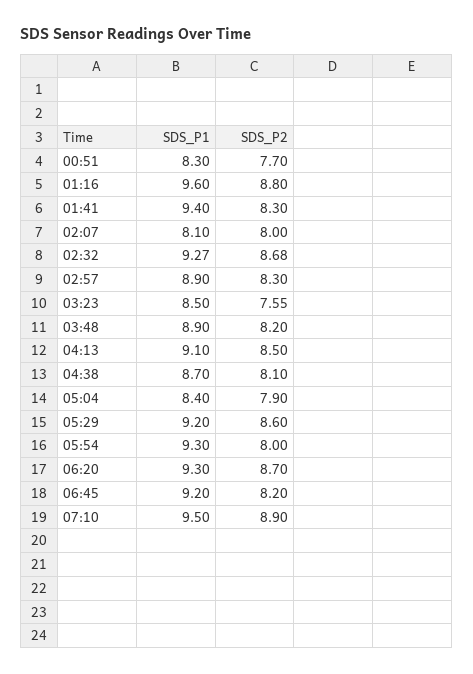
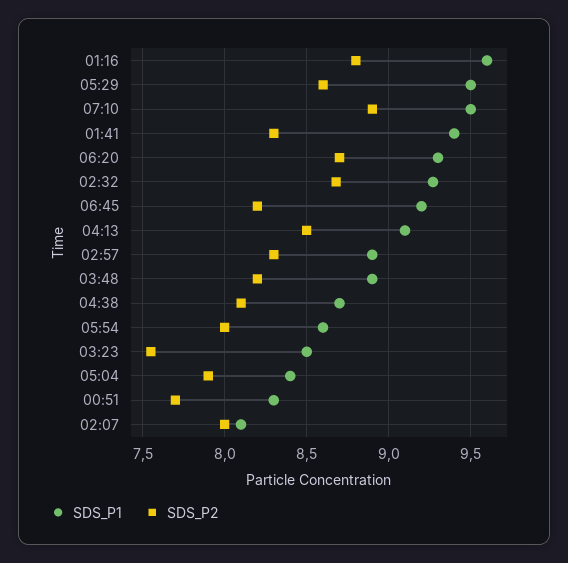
SDS_P1, 05:29: 9.2 -> 9.5
SDS_P1, 05:54: 9.3 -> 8.6

